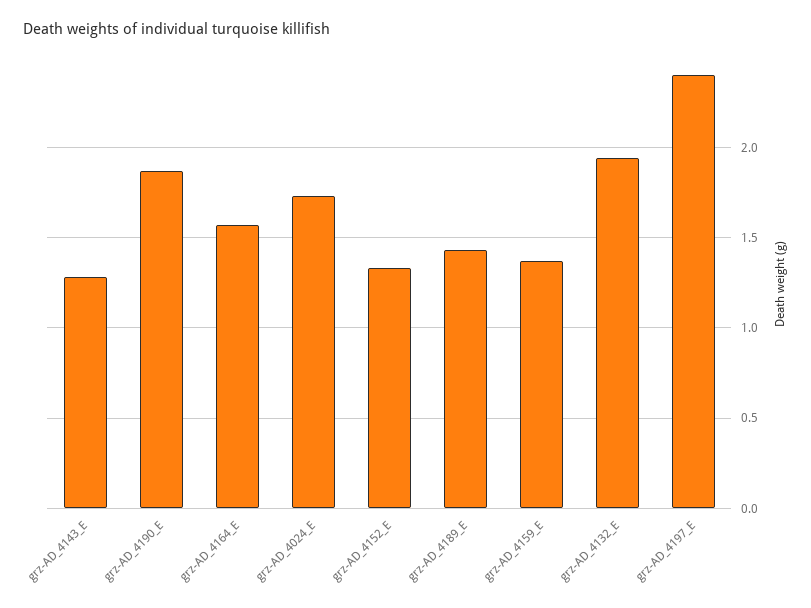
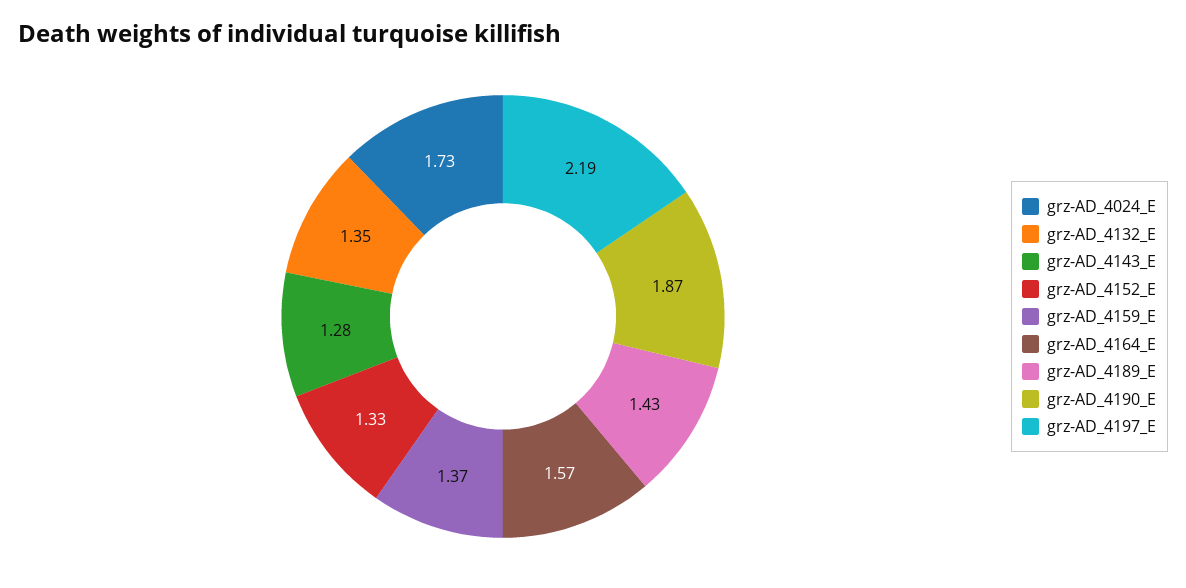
grz-AD_4132_E: 1.95 -> 1.35
grz-AD_4197_E: 2.4 -> 2.19

